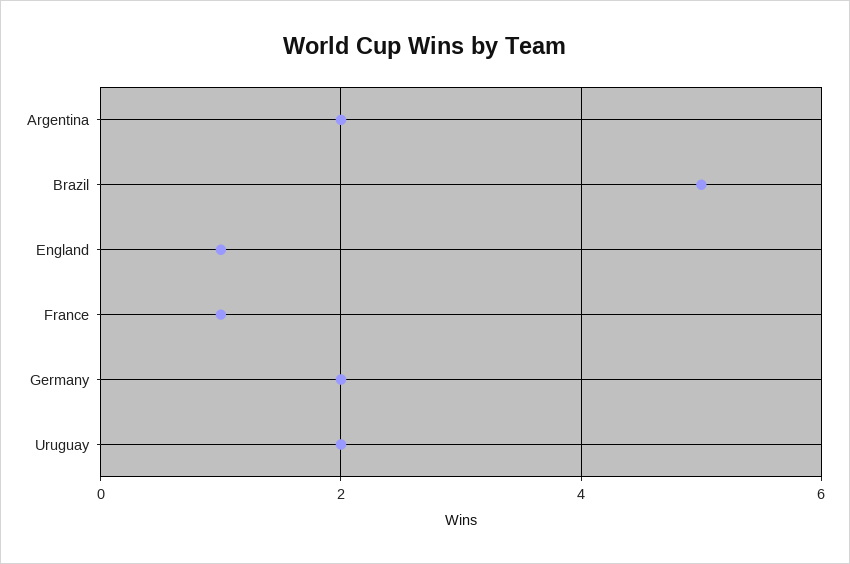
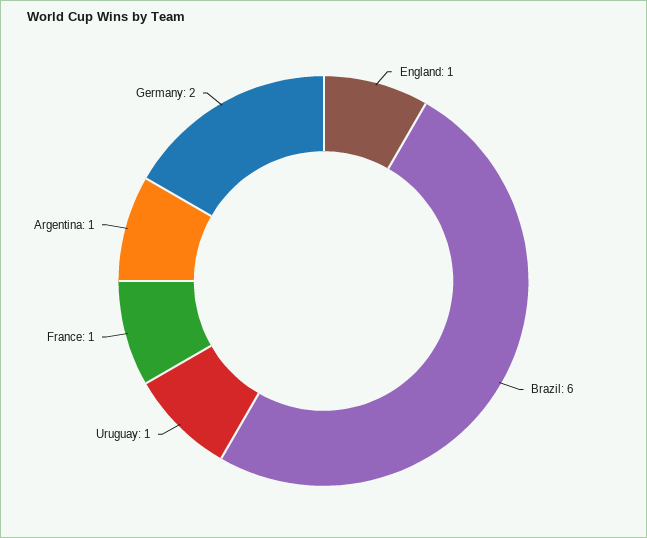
Argentina: 2 -> 1
Brazil: 5 -> 6
Uruguay: 2 -> 1

